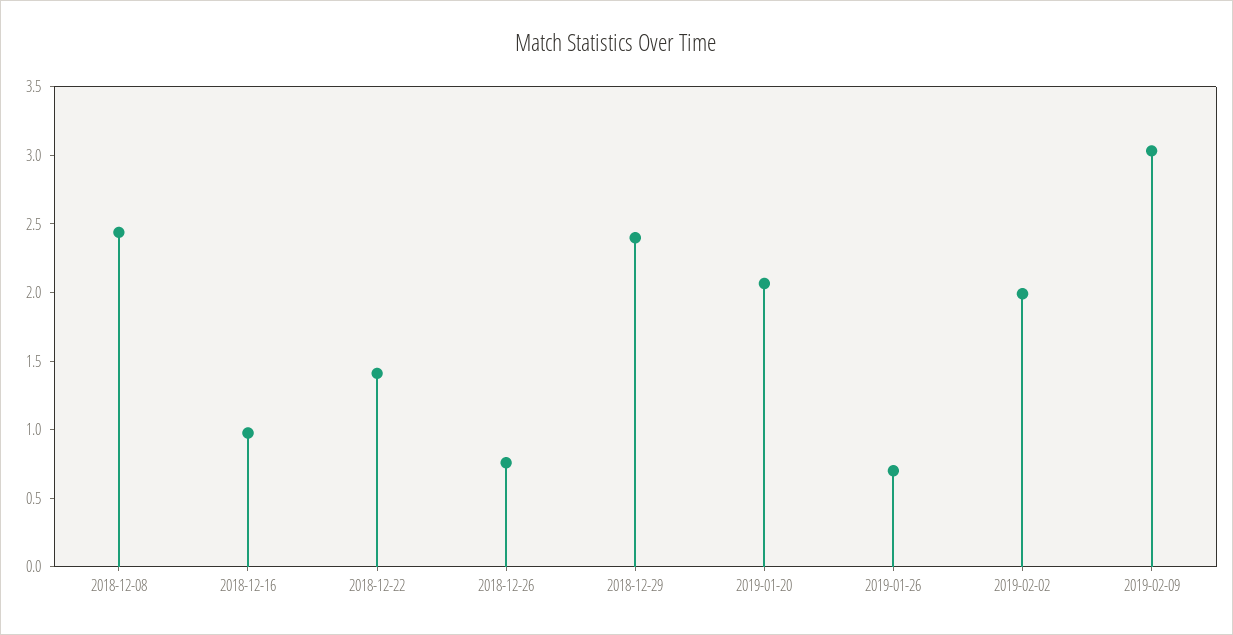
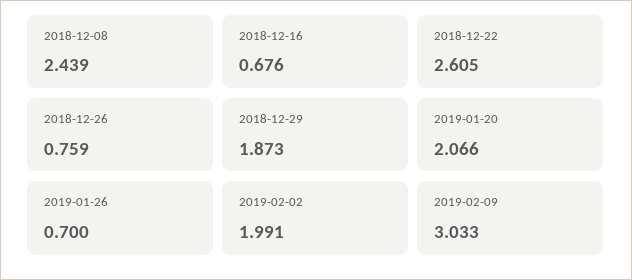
2018-12-16: 1 -> 0.676
2018-12-22: 1.4 -> 2.605
2018-12-29: 2.4 -> 1.873

